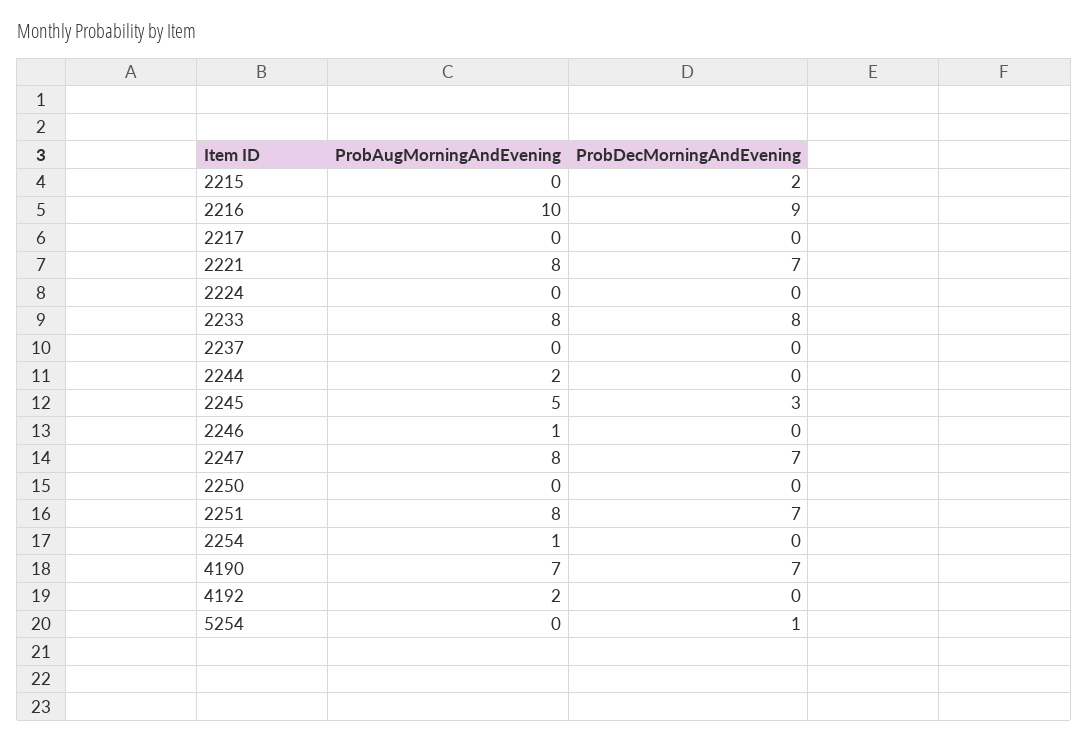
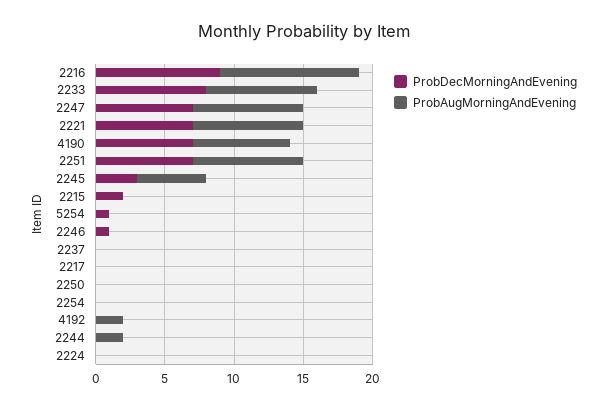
ProbAugMorningAndEvening, 2246: 1 -> 0
ProbDecMorningAndEvening, 2246: 0 -> 1
ProbAugMorningAndEvening, 2254: 1 -> 0

